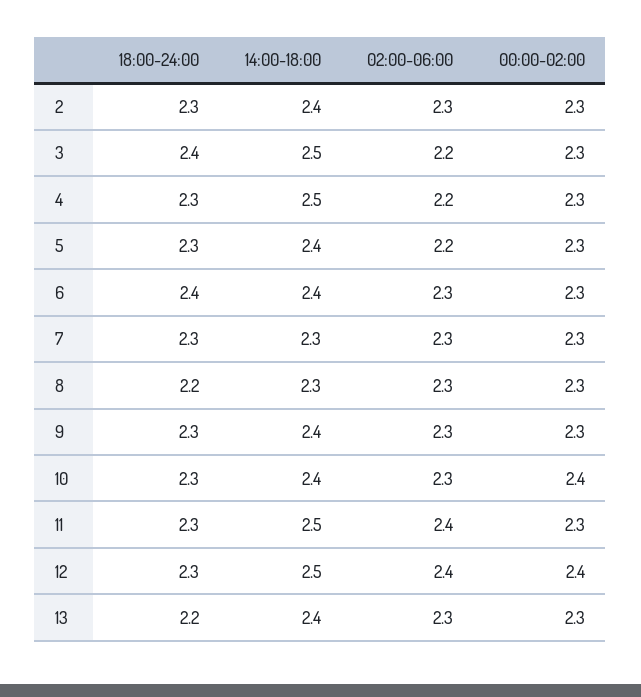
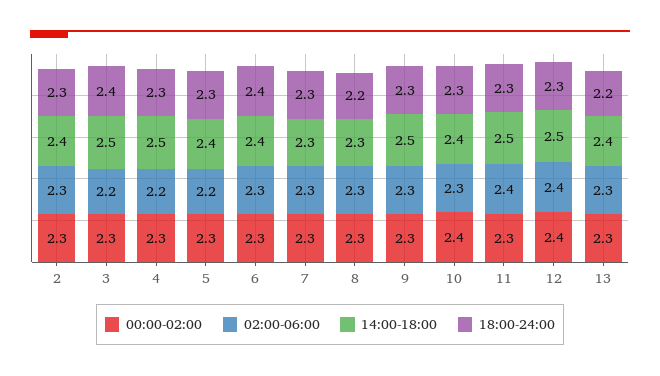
14:00-18:00, 9: 2.4 -> 2.5

